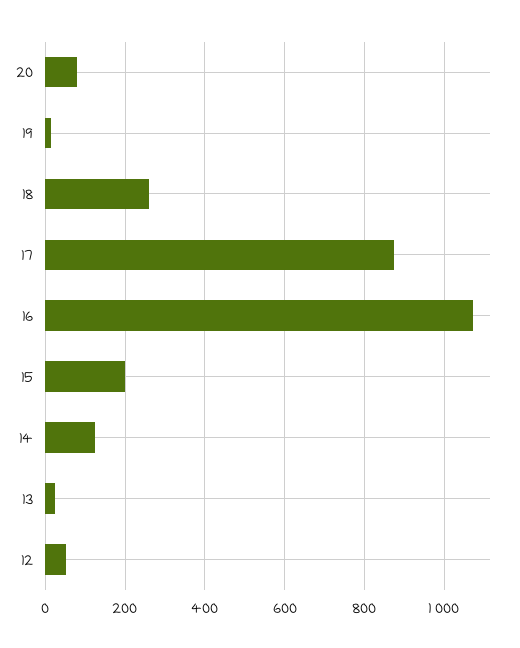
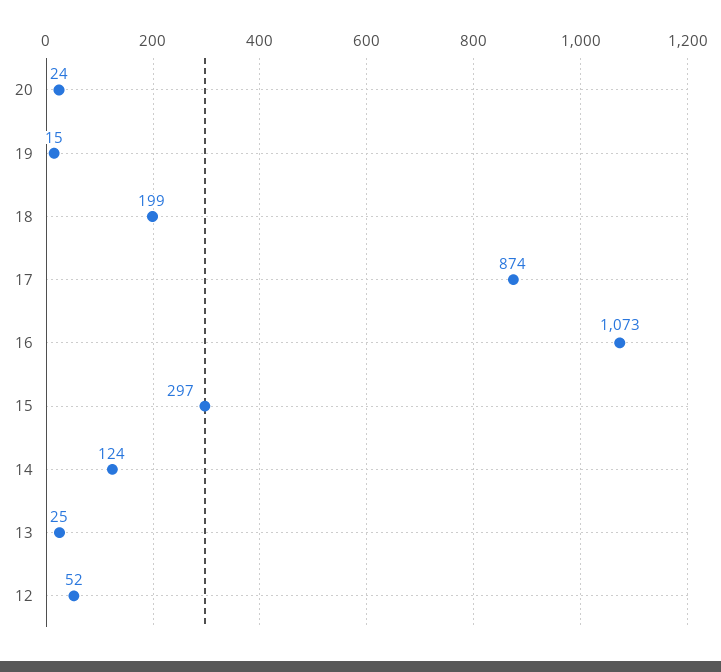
20: 80 -> 24
18: 260 -> 199
15: 200 -> 297

